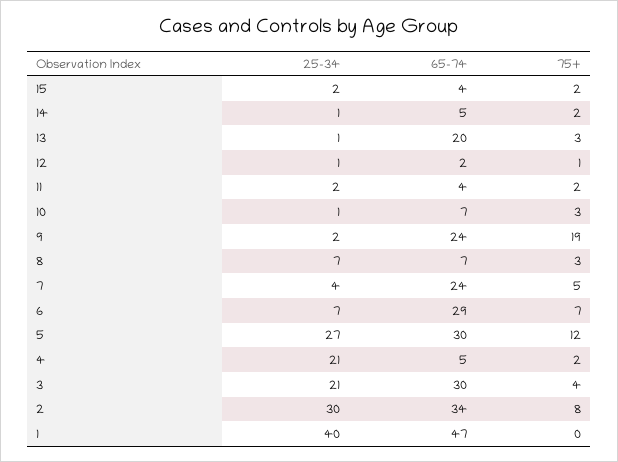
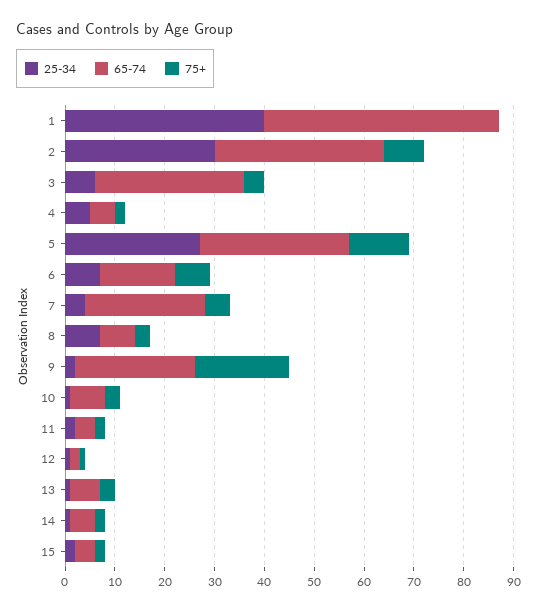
65-74, 13: 20 -> 5
65-74, 6: 29 -> 15
25-34, 4: 21 -> 5
25-34, 3: 21 -> 5

